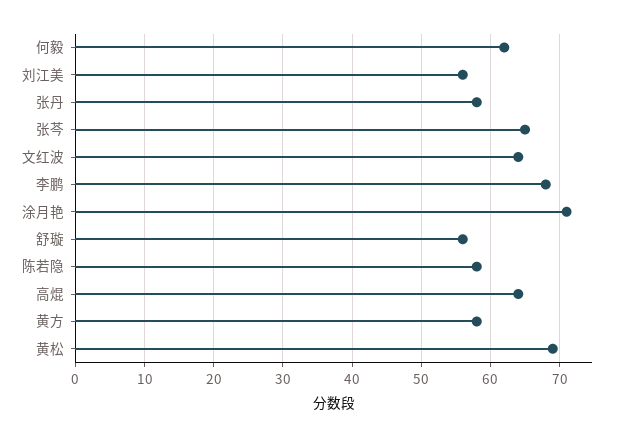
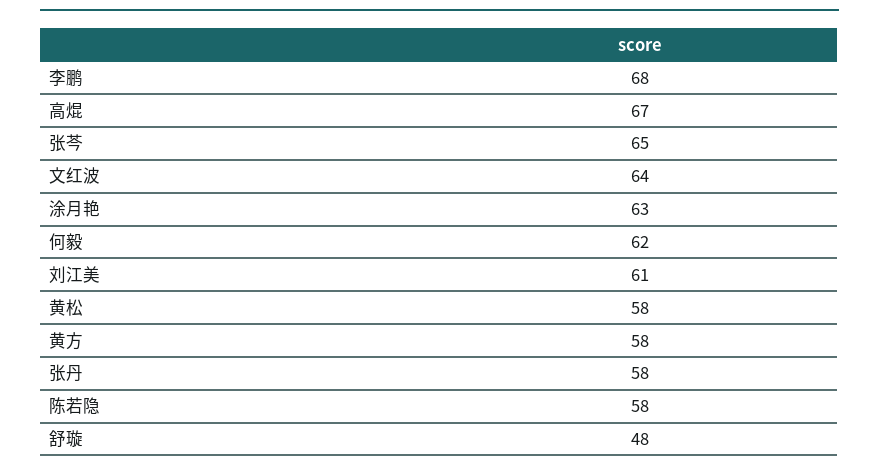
刘江美: 56 -> 61
涂月艳: 71 -> 63
舒璇: 56 -> 48
高焜: 64 -> 67
黄松: 69 -> 58

